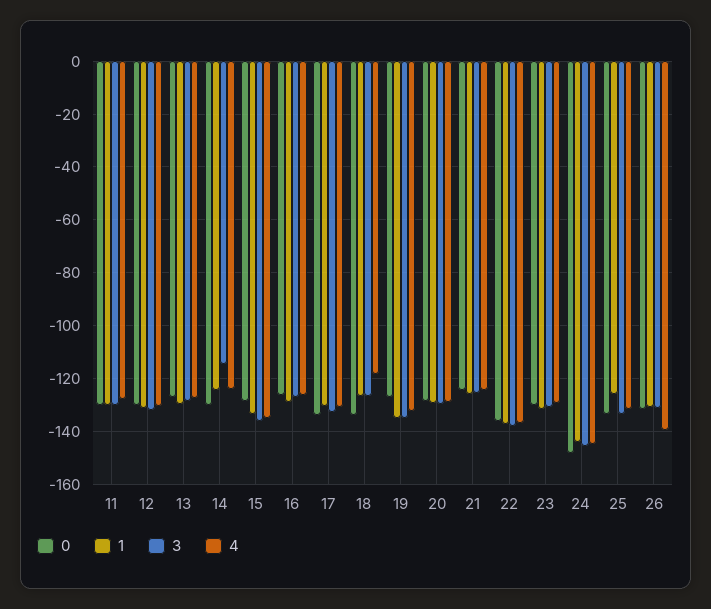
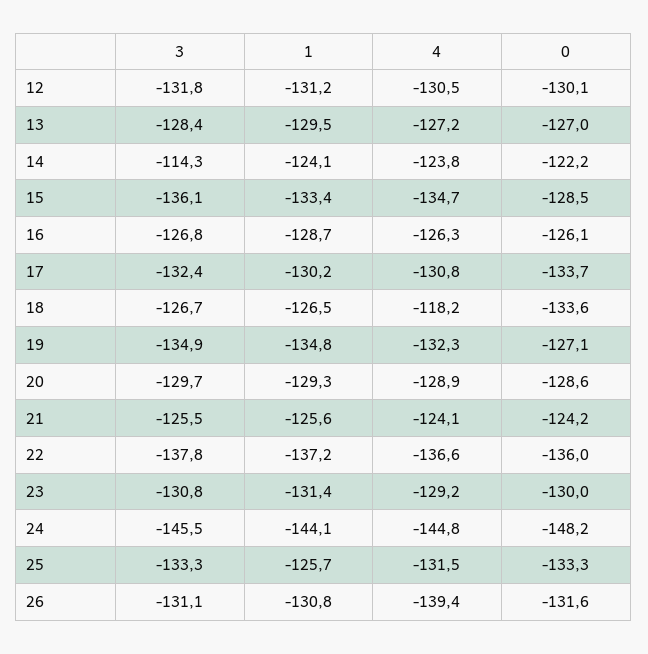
0, 11: -130 -> none
1, 11: -130 -> none
3, 11: -130 -> none
4, 11: -127.5 -> none
0, 14: -130 -> -122.2

